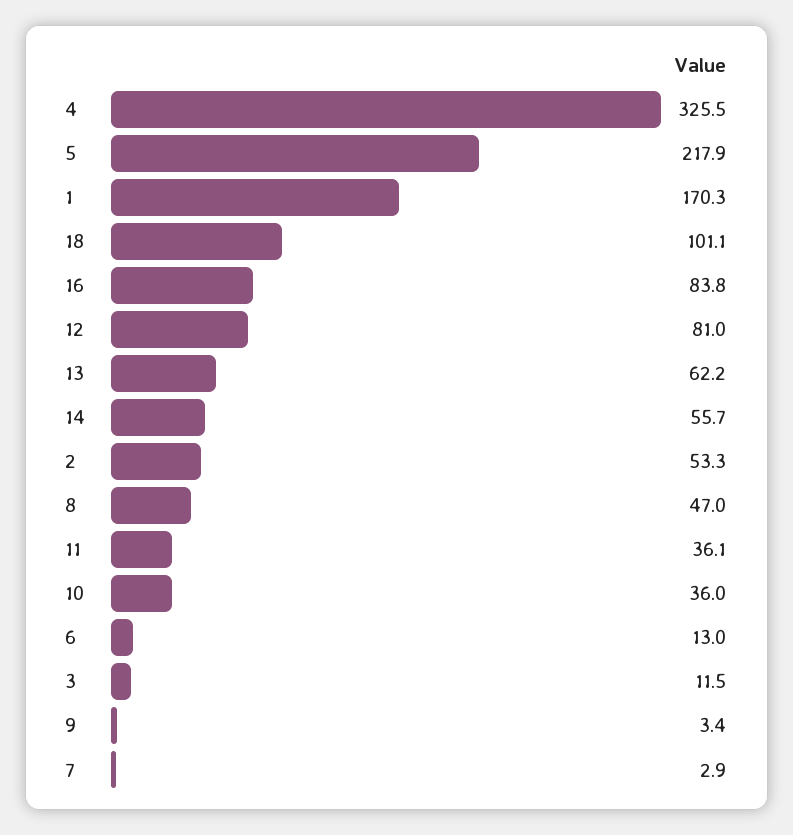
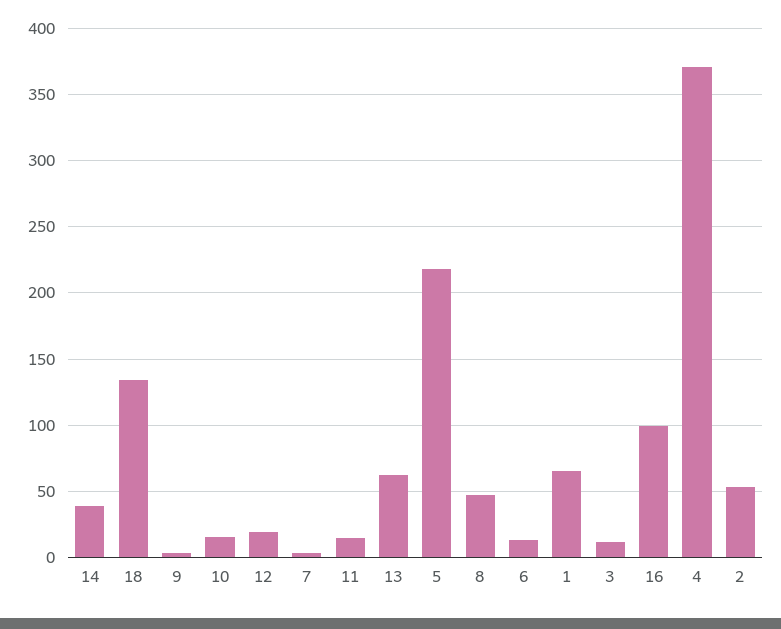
4: 325.5 -> 370
1: 170.3 -> 65
18: 101.1 -> 135
16: 83.8 -> 100
12: 81 -> 20
14: 55.7 -> 40
11: 36.1 -> 15
10: 36 -> 15

